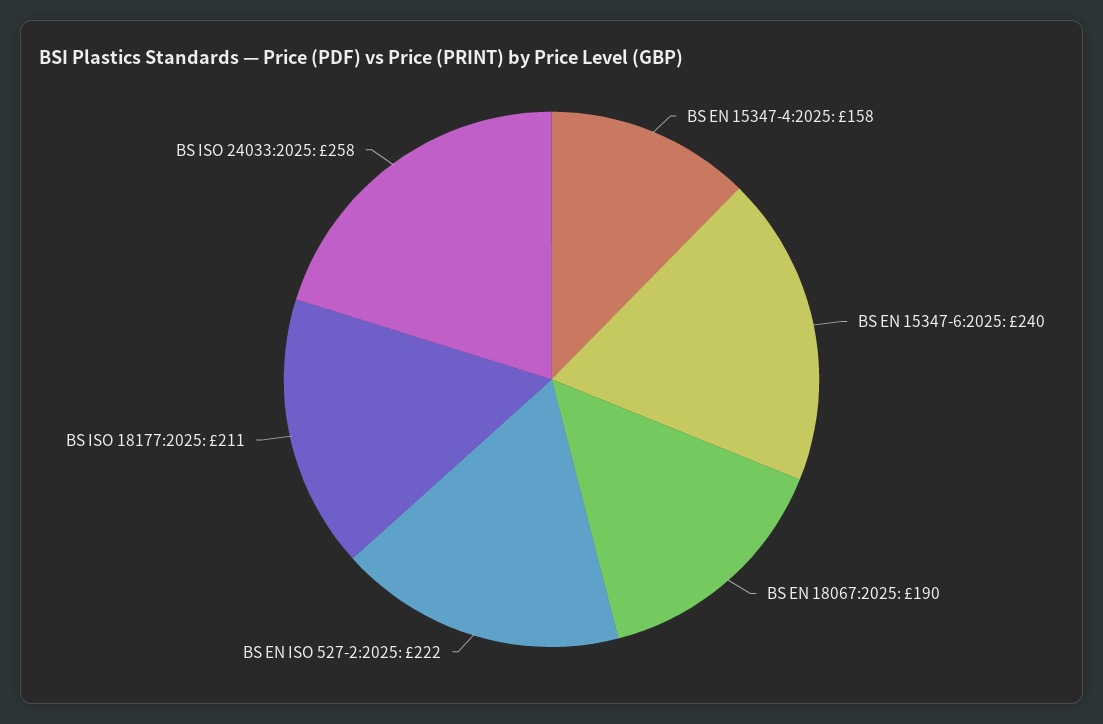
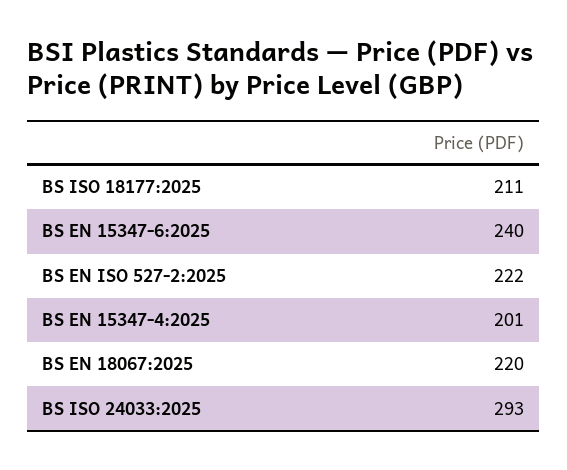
BS EN 15347-4:2025: 158 -> 201
BS EN 18067:2025: 190 -> 220
BS ISO 24033:2025: 258 -> 293

